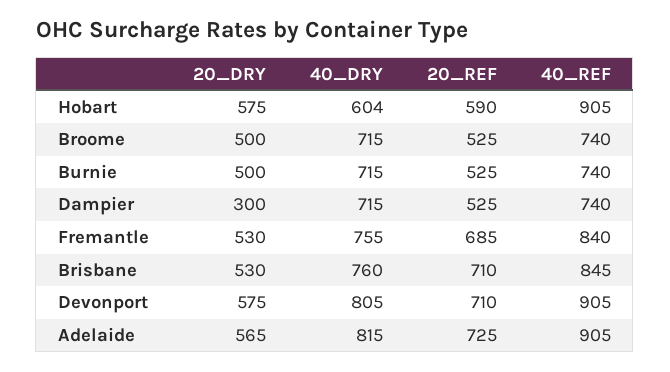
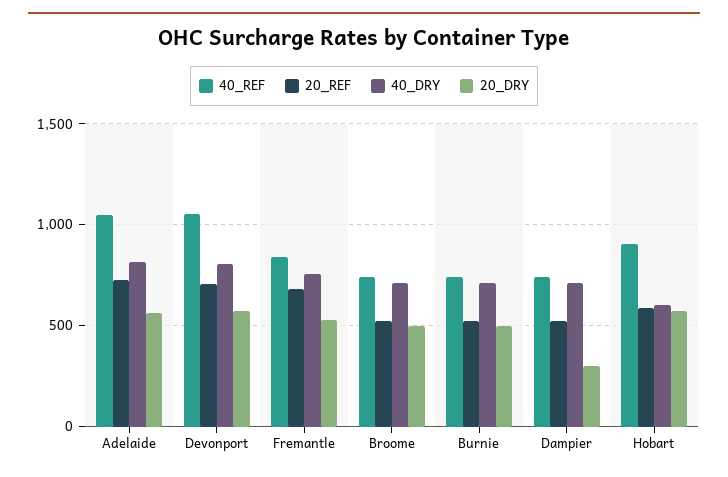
20_DRY, Brisbane: 530 -> none
40_DRY, Brisbane: 760 -> none
20_REF, Brisbane: 710 -> none
40_REF, Brisbane: 845 -> none
40_REF, Devonport: 905 -> 1050
40_REF, Adelaide: 905 -> 1050

